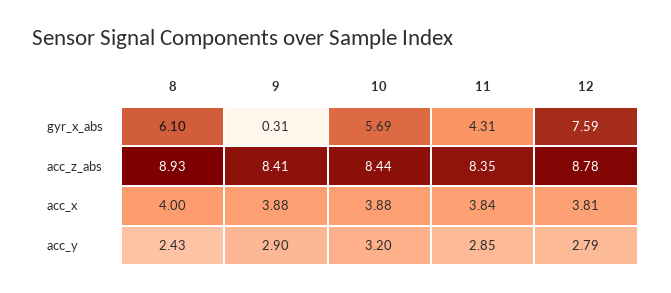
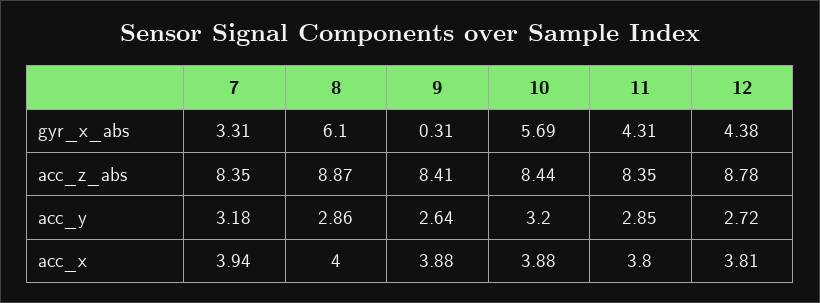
12, gyr_x_abs: 7.59 -> 4.38
8, acc_z_abs: 8.93 -> 8.87
11, acc_x: 3.84 -> 3.8
8, acc_y: 2.43 -> 2.86
9, acc_y: 2.9 -> 2.64
12, acc_y: 2.79 -> 2.72
7, gyr_x_abs: none -> 3.31
7, acc_z_abs: none -> 8.35
7, acc_y: none -> 3.18
7, acc_x: none -> 3.94

